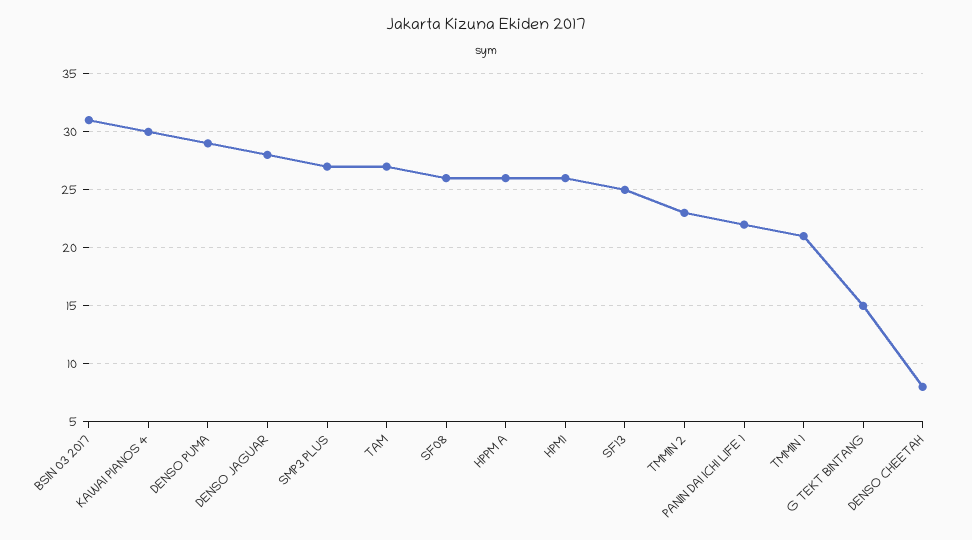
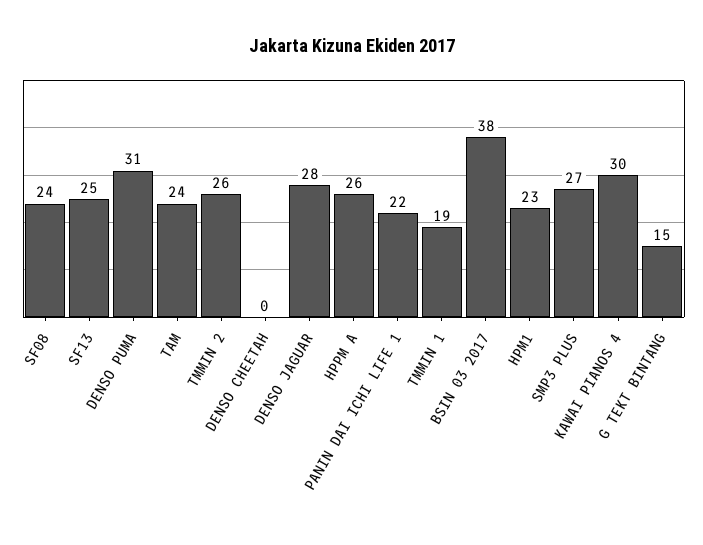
BSIN 03 2017: 31 -> 38
DENSO PUMA: 29 -> 31
TAM: 27 -> 24
SF08: 26 -> 24
HPM1: 26 -> 23
TMMIN 2: 23 -> 26
TMMIN 1: 21 -> 19
DENSO CHEETAH: 8 -> 0

